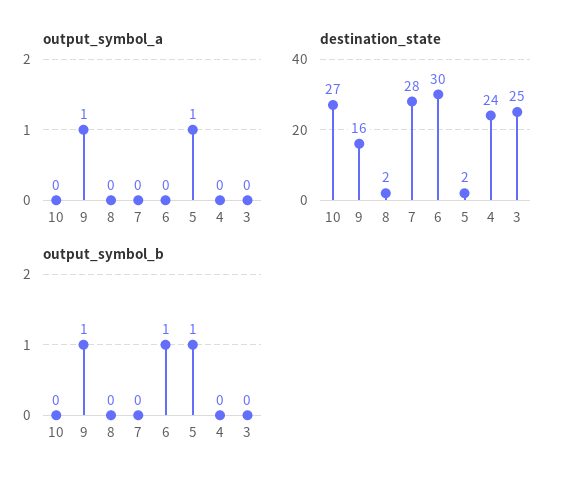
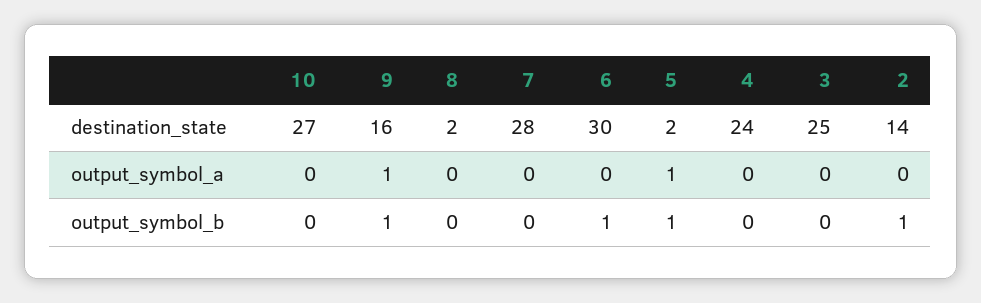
destination_state, 2: none -> 14
output_symbol_a, 2: none -> 0
output_symbol_b, 2: none -> 1

